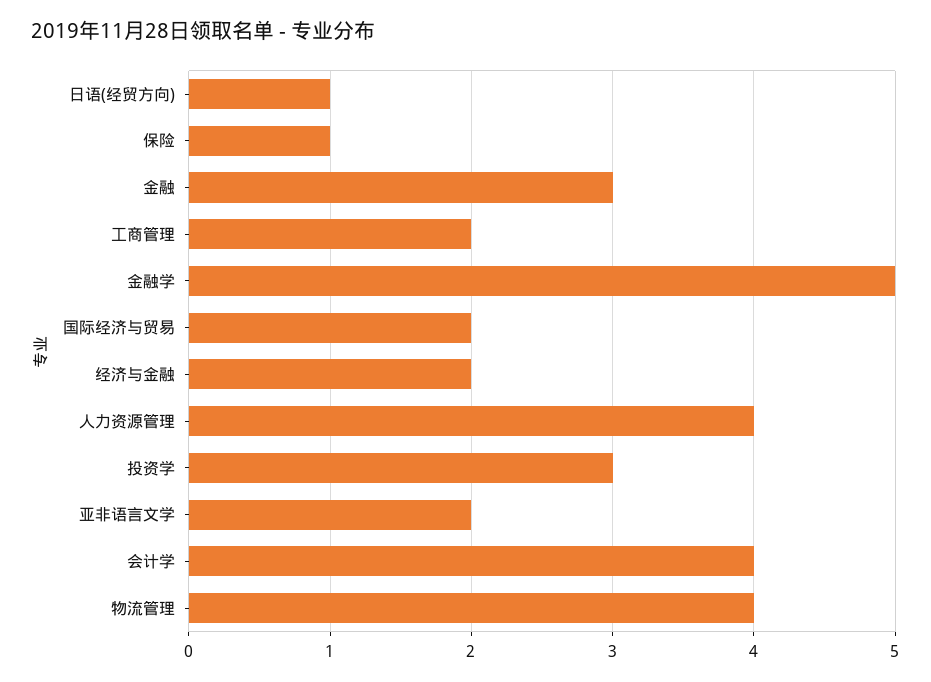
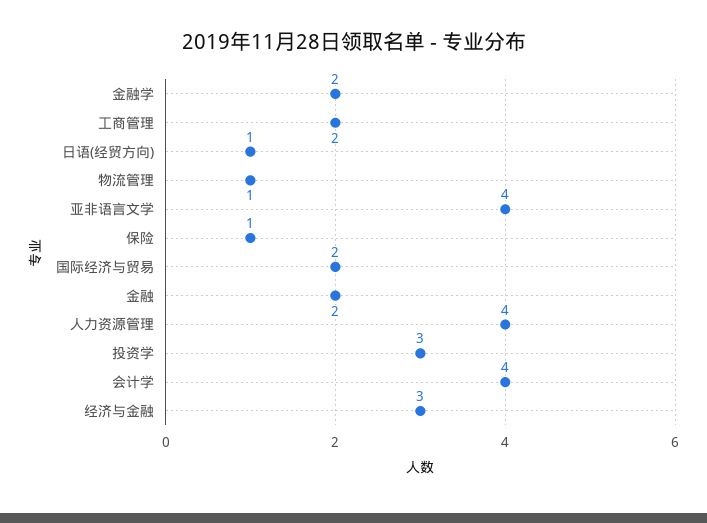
金融: 3 -> 2
金融学: 5 -> 2
经济与金融: 2 -> 3
亚非语言文学: 2 -> 4
物流管理: 4 -> 1

